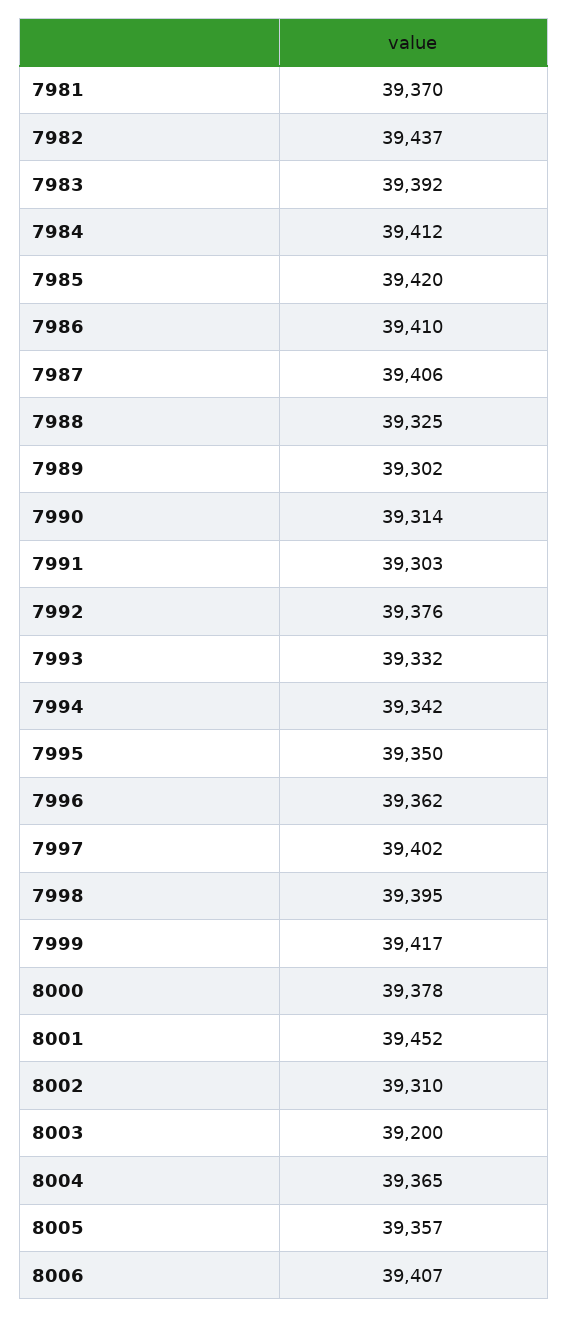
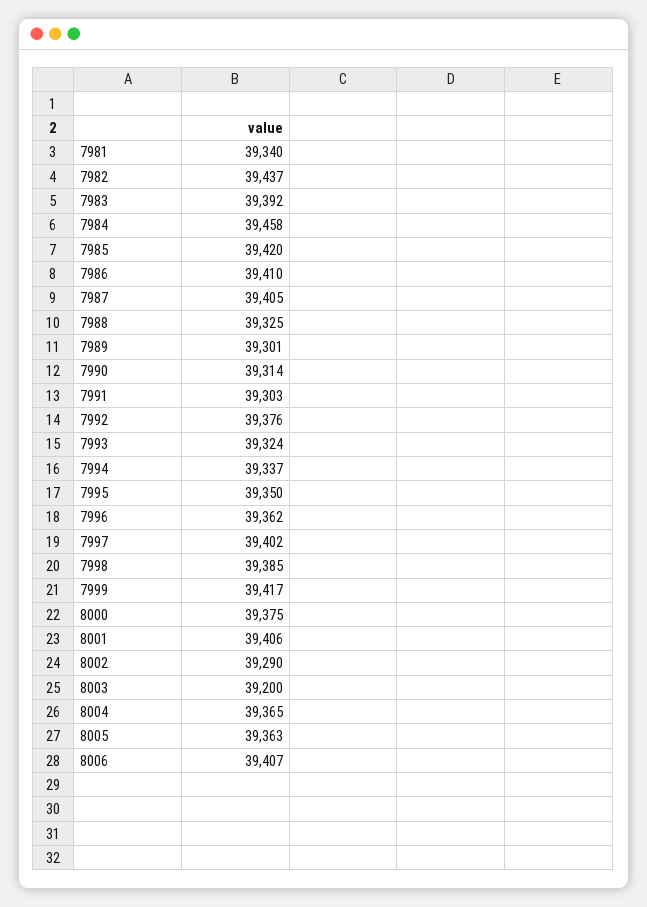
7981: 39370 -> 39340
7984: 39412 -> 39458
7987: 39406 -> 39405
7989: 39302 -> 39301
7993: 39332 -> 39324
7994: 39342 -> 39337
7998: 39395 -> 39385
8000: 39378 -> 39375
8001: 39452 -> 39406
8002: 39310 -> 39290
8005: 39357 -> 39363

